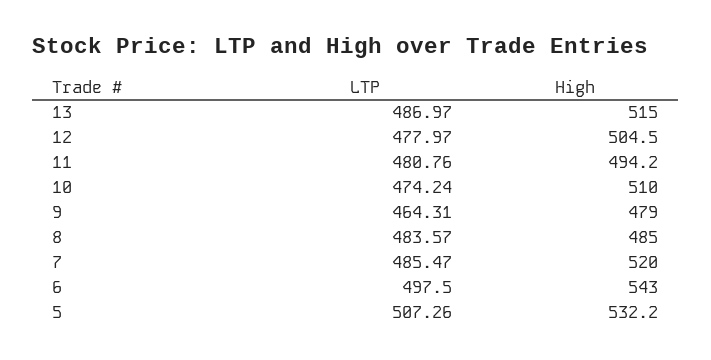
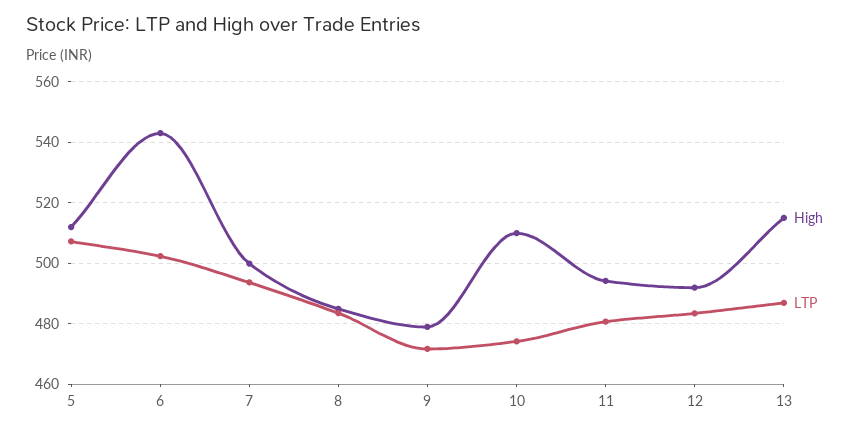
LTP, 12: 477.97 -> 484
High, 12: 504.5 -> 492
LTP, 9: 464.31 -> 472
LTP, 7: 485.47 -> 494
High, 7: 520 -> 500
LTP, 6: 497.5 -> 502
High, 5: 532.2 -> 512

